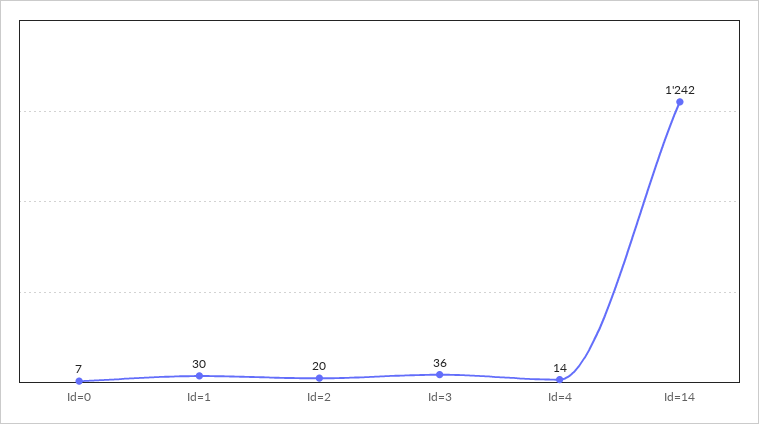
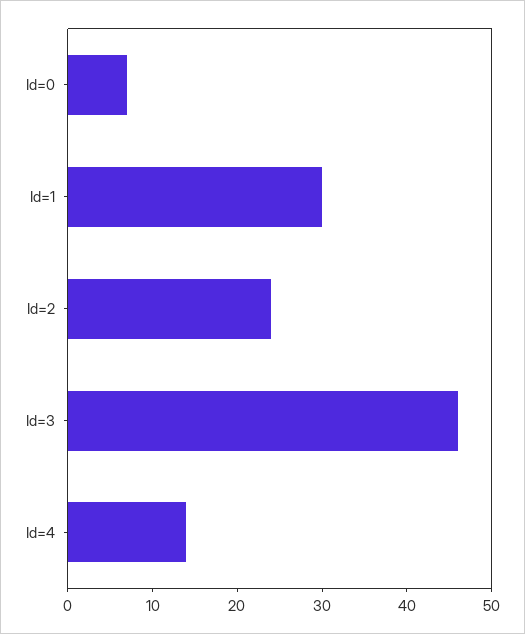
Id=2: 20 -> 24
Id=3: 36 -> 46
Id=14: 1242 -> none

